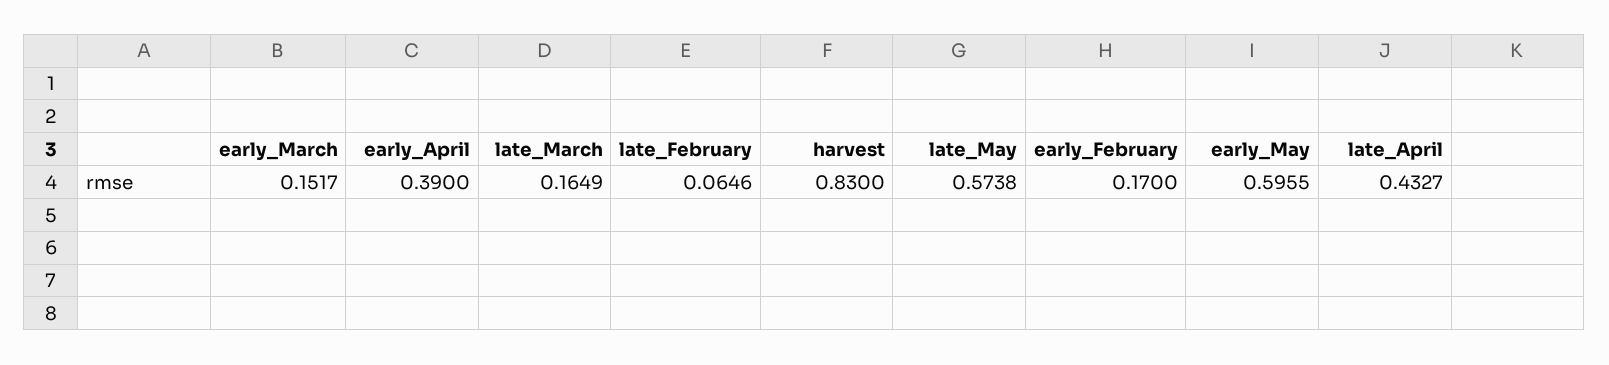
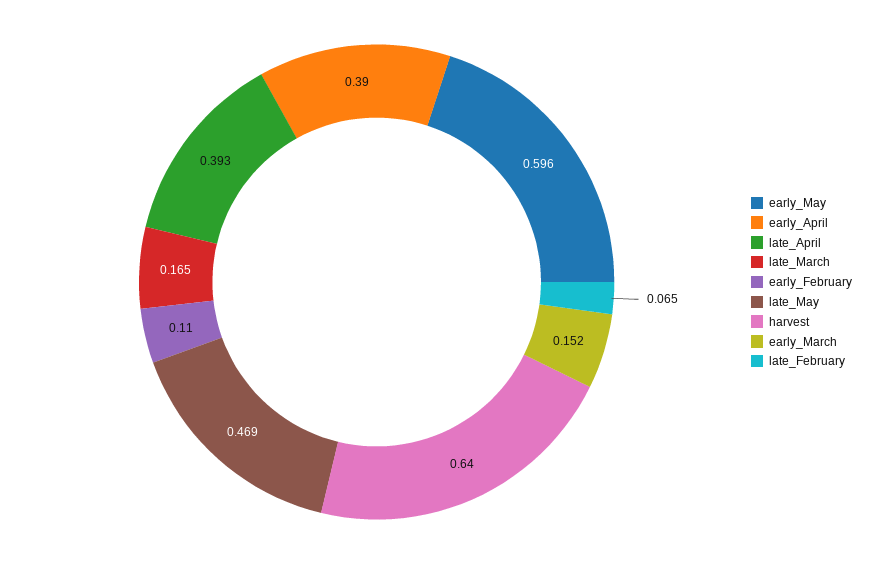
harvest: 0.83 -> 0.64
late_May: 0.5738 -> 0.469
early_February: 0.17 -> 0.11
late_April: 0.4327 -> 0.393

